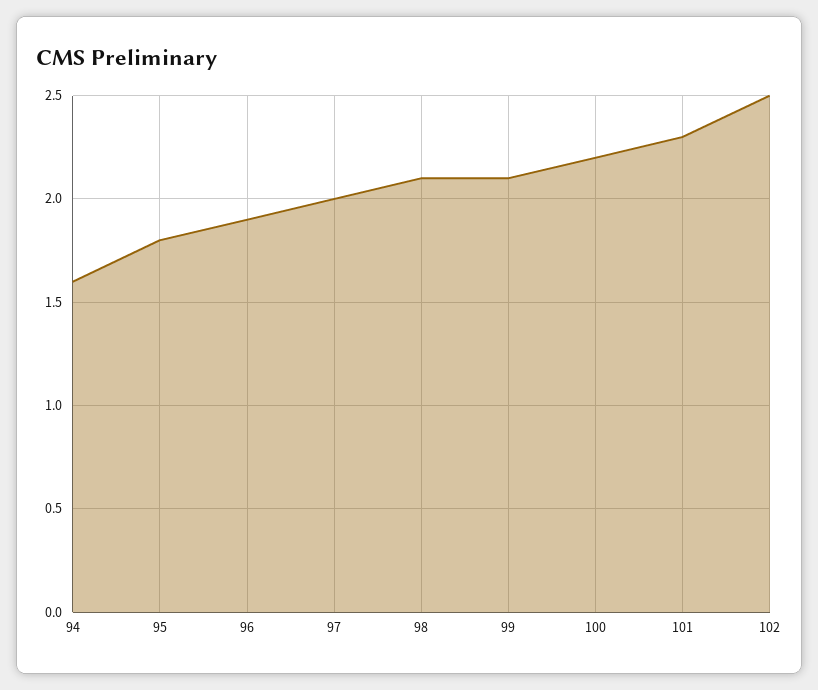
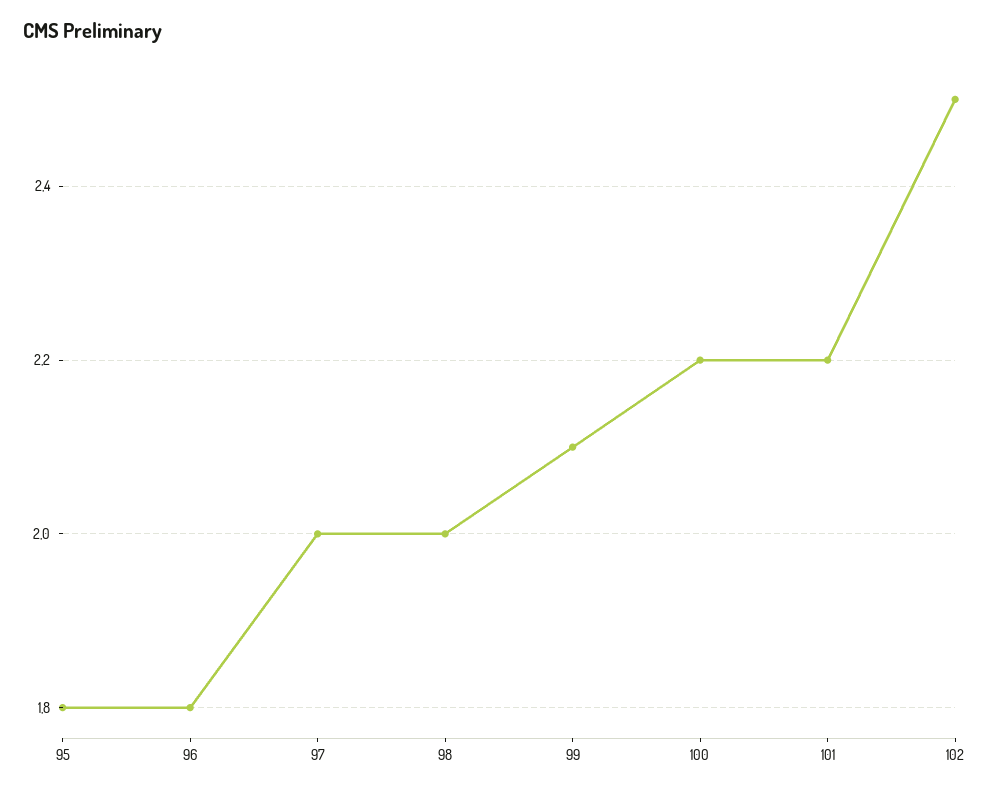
94: 1.6 -> none
96: 1.9 -> 1.8
98: 2.1 -> 2
101: 2.3 -> 2.2

